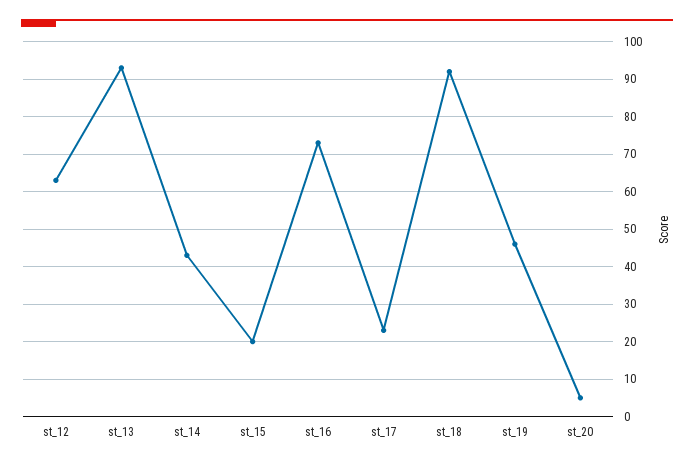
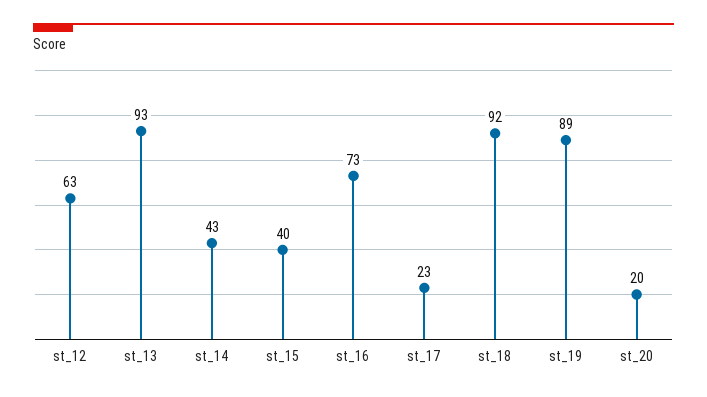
st_15: 20 -> 40
st_19: 45 -> 89
st_20: 5 -> 20

